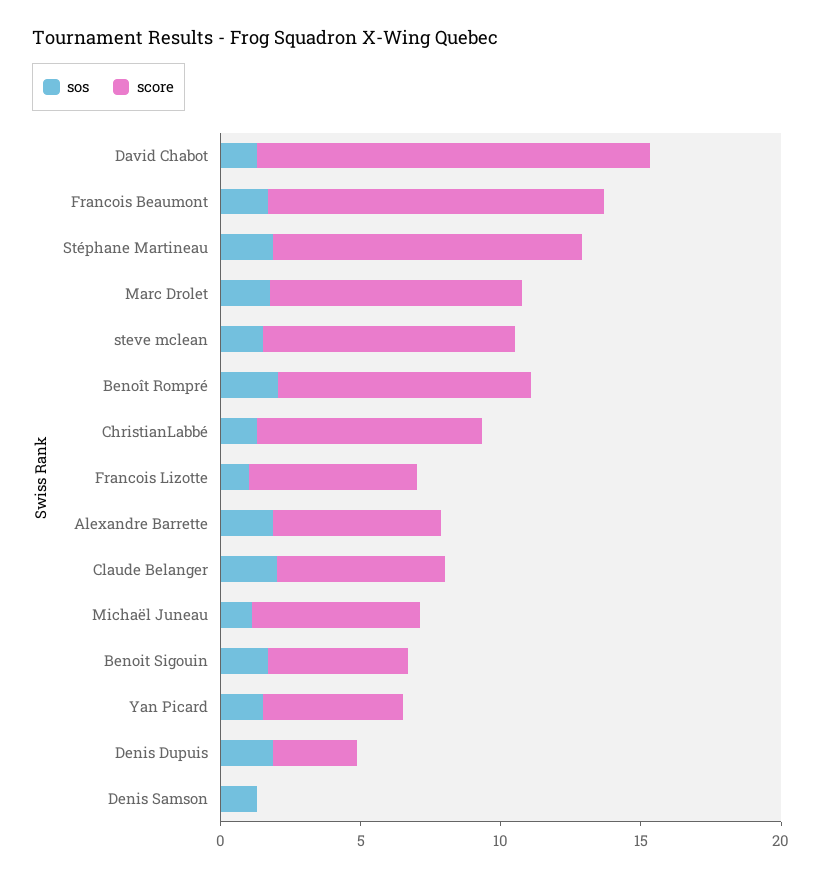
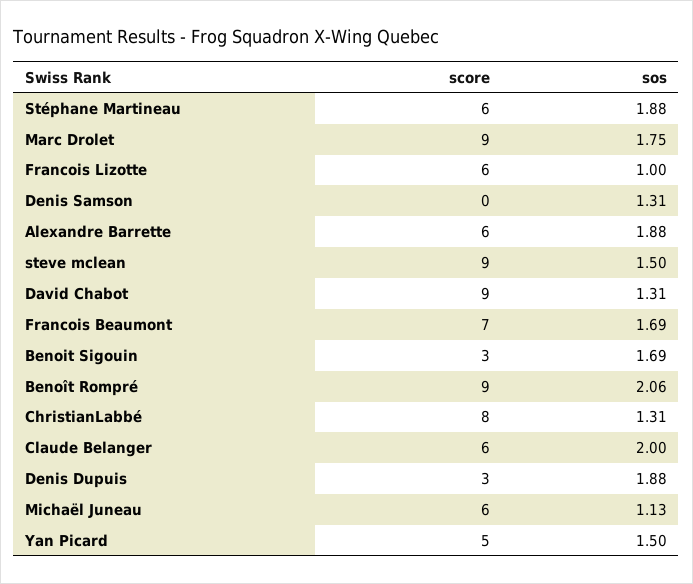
score, David Chabot: 14 -> 9
score, Francois Beaumont: 12 -> 7
score, Stéphane Martineau: 11 -> 6
score, Benoit Sigouin: 5 -> 3

